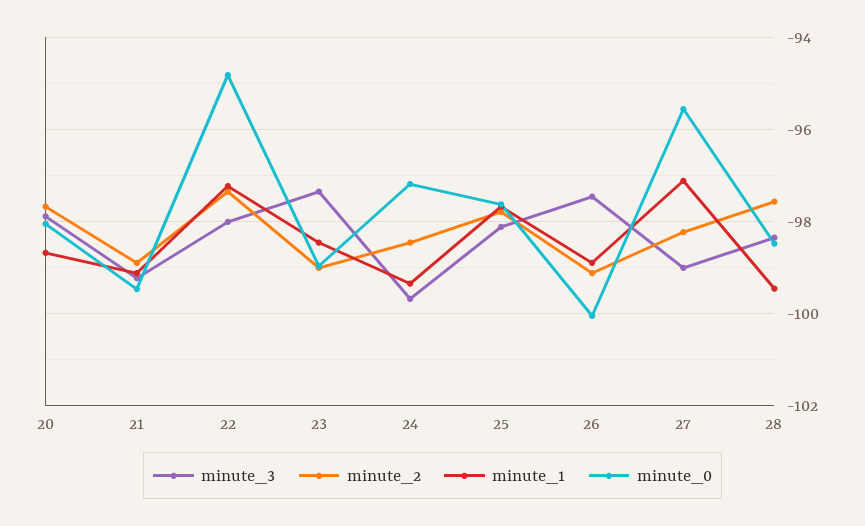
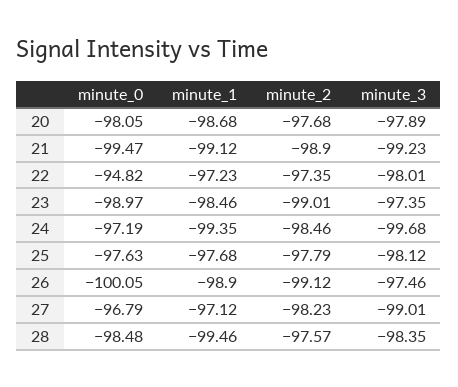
minute_0, 27: -95.6 -> -96.79

